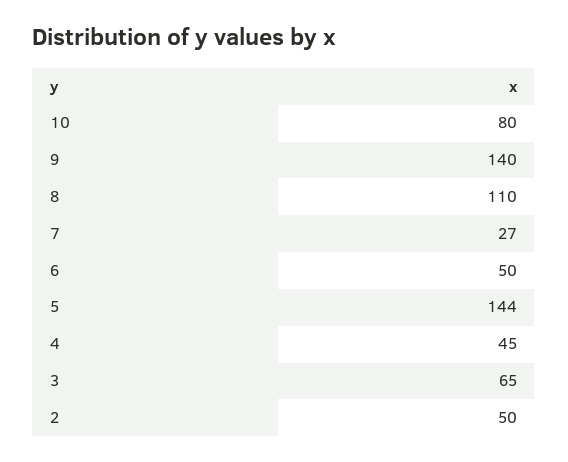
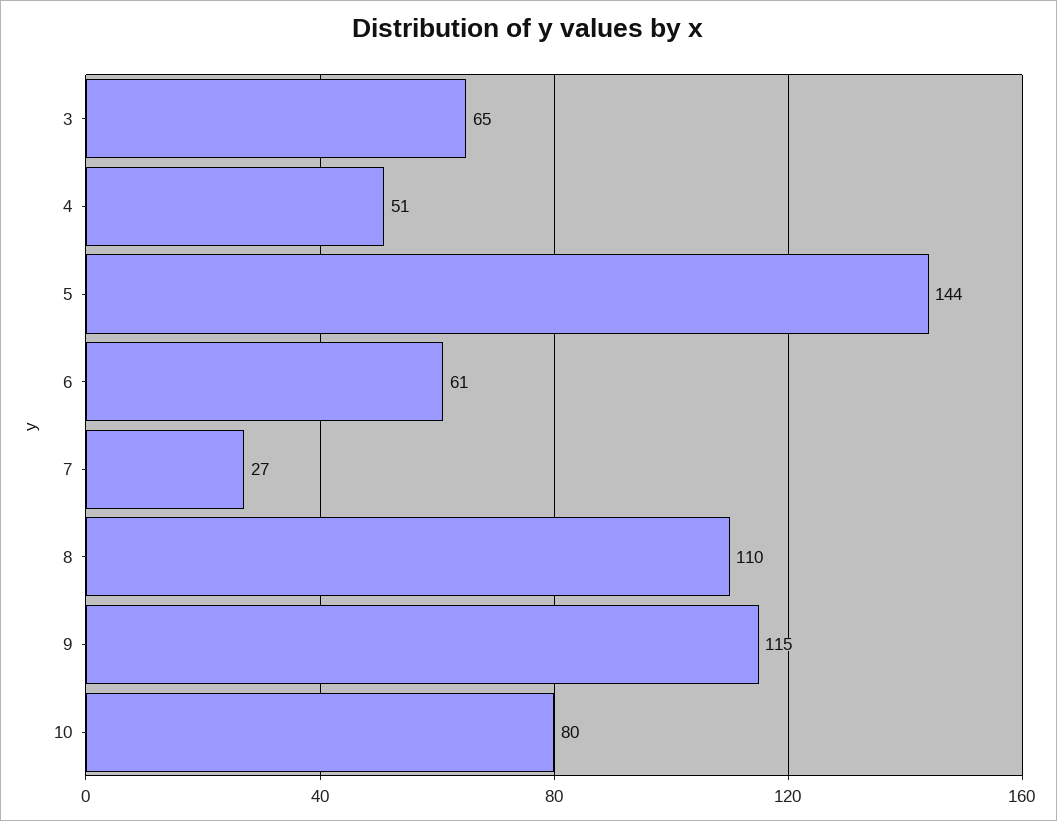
9: 140 -> 115
6: 50 -> 61
4: 45 -> 51
2: 50 -> none

